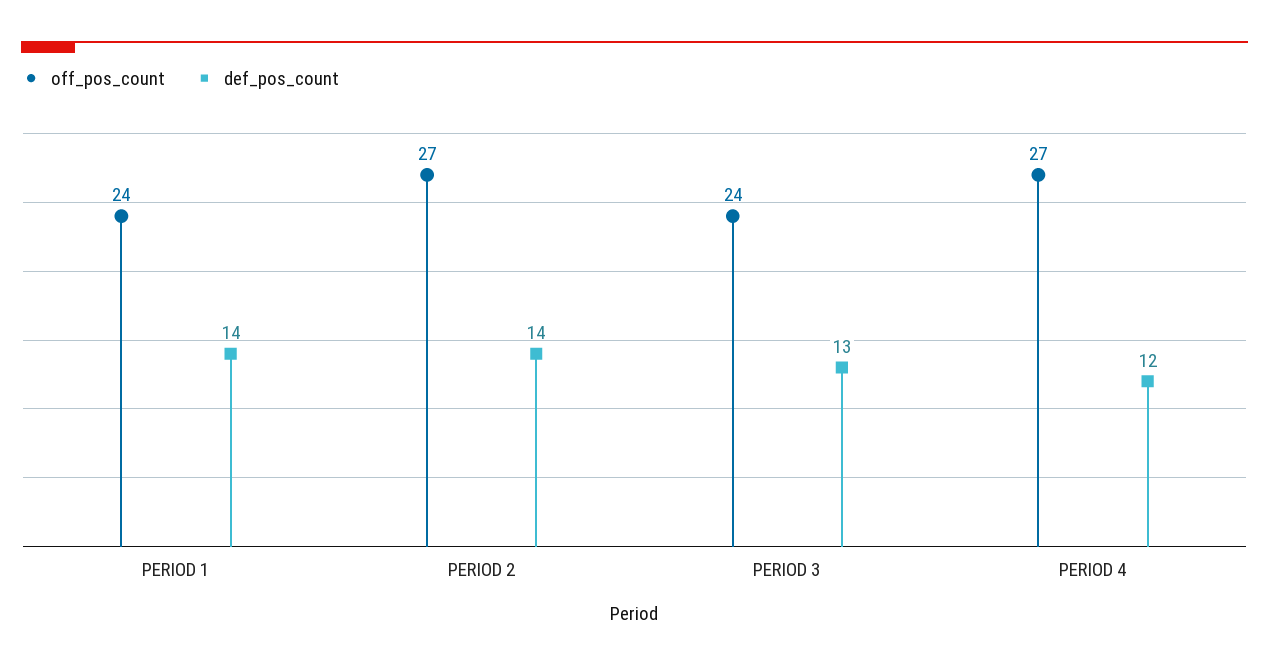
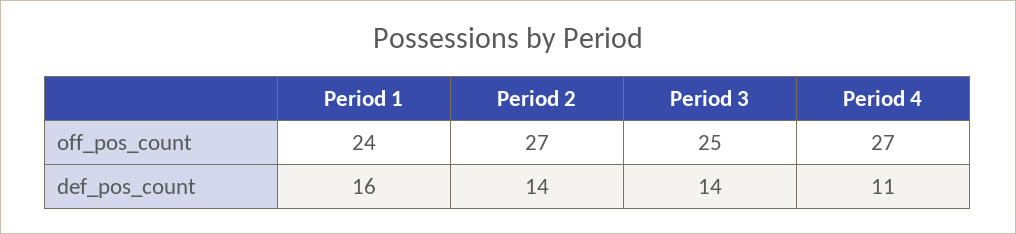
def_pos_count, PERIOD 1: 14 -> 16
off_pos_count, PERIOD 3: 24 -> 25
def_pos_count, PERIOD 3: 13 -> 14
def_pos_count, PERIOD 4: 12 -> 11

